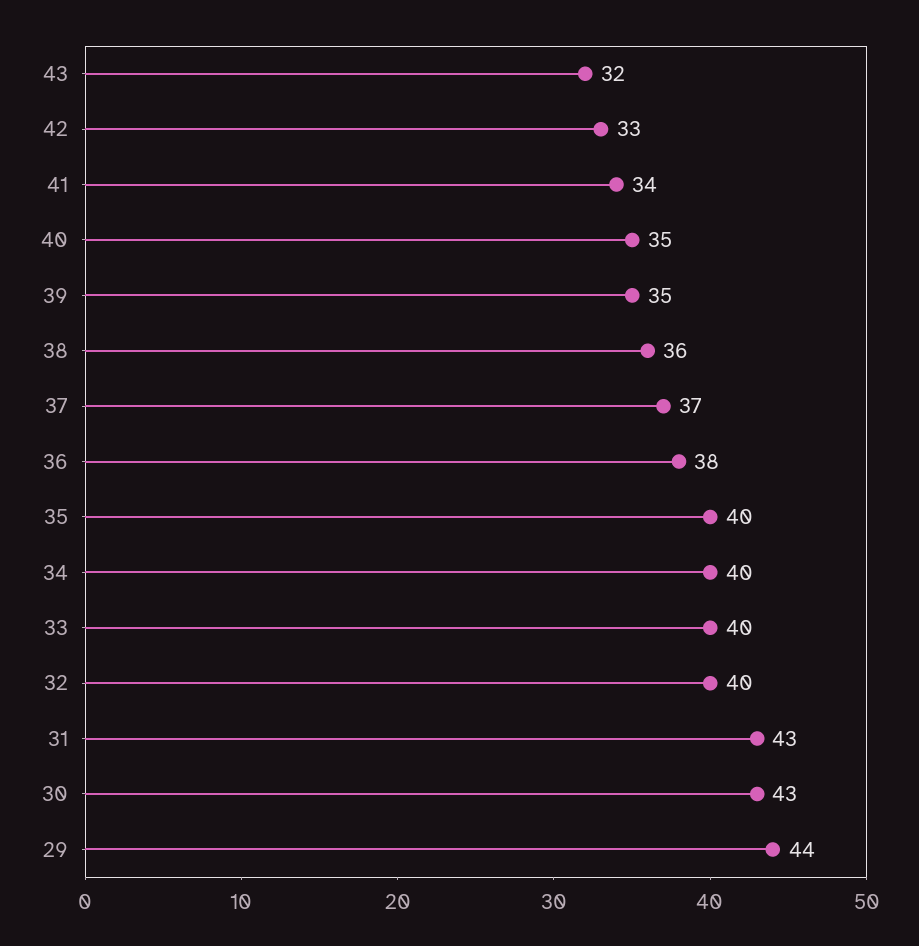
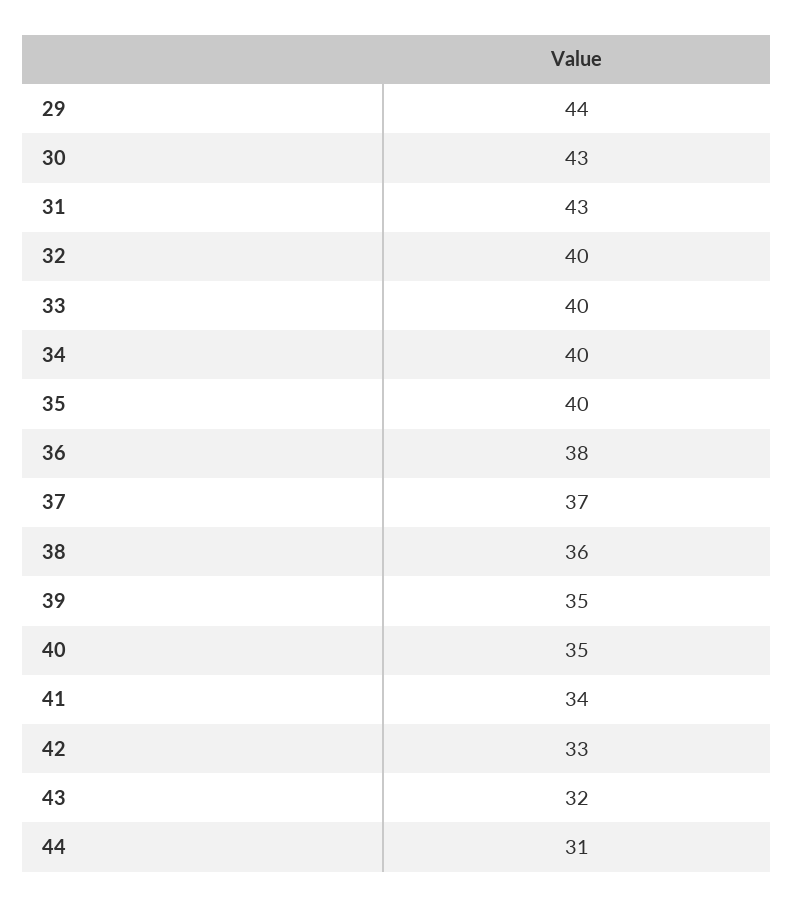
44: none -> 31

